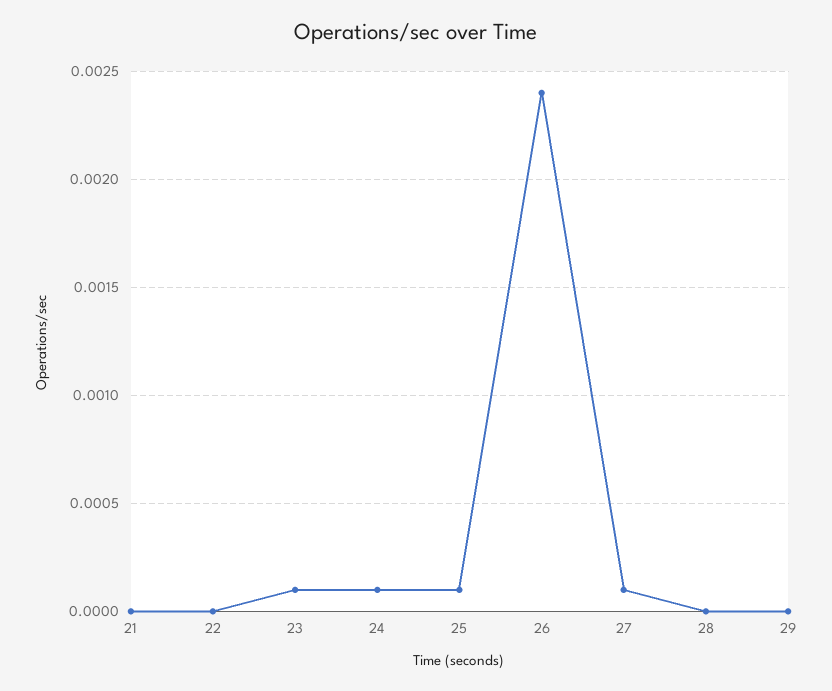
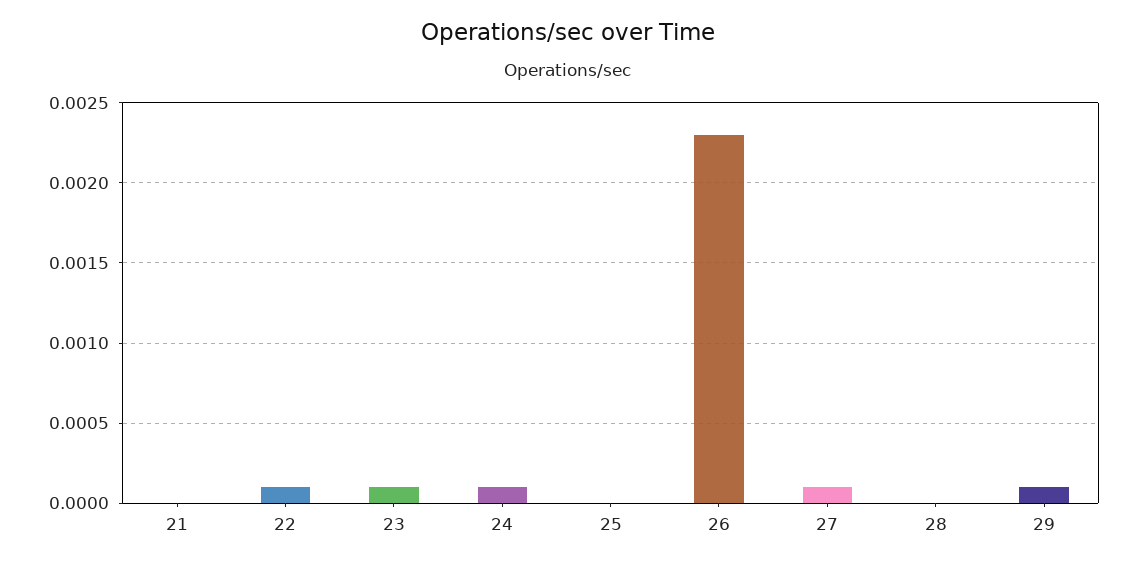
22: 0 -> 0.0001
25: 0.0001 -> 0
26: 0.0024 -> 0.0023
29: 0 -> 0.0001

